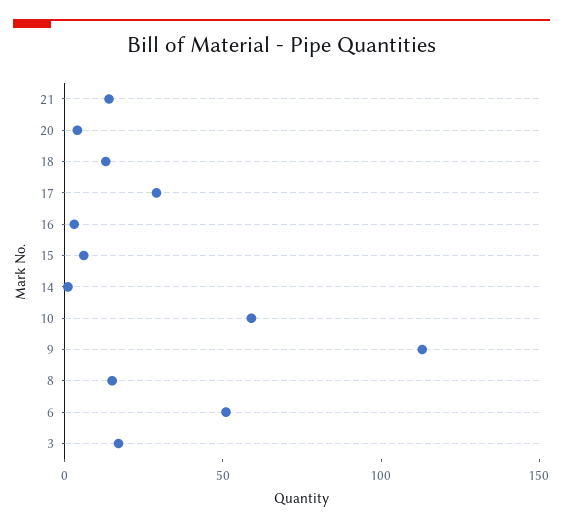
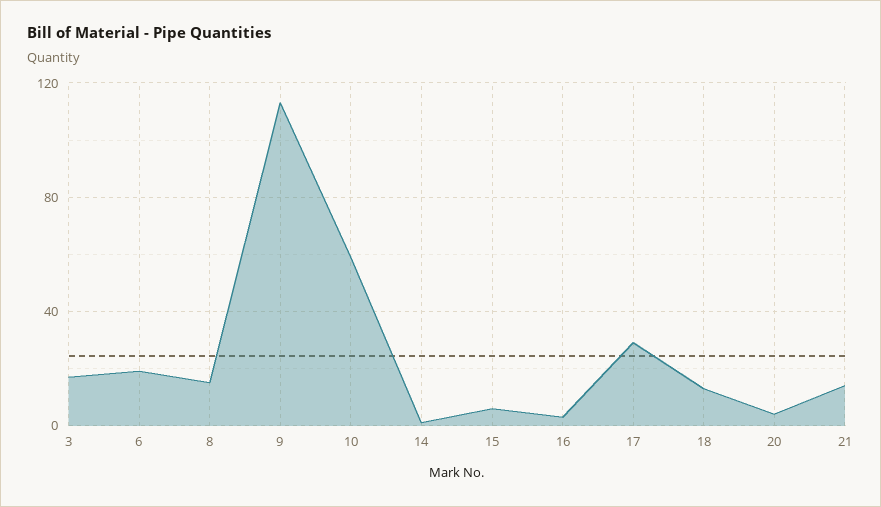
6: 50 -> 20

